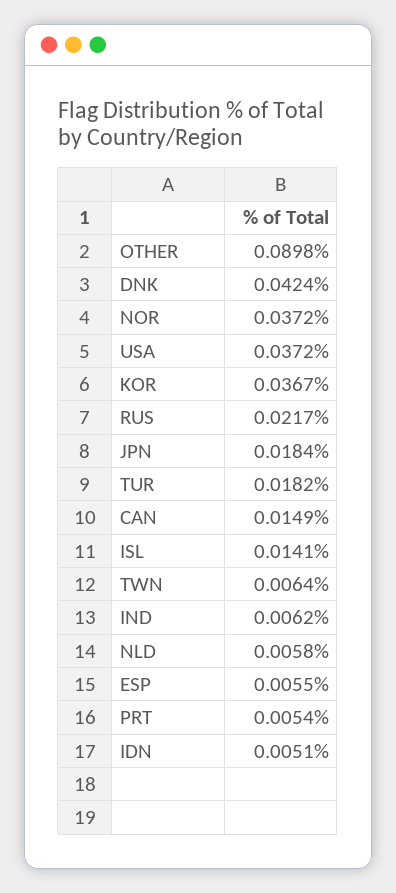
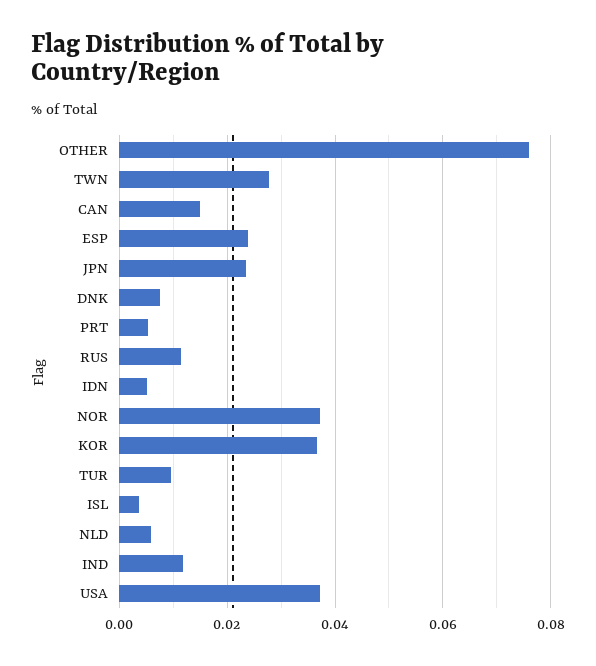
OTHER: 0.0898 -> 0.076
DNK: 0.0424 -> 0.008
RUS: 0.0217 -> 0.012
JPN: 0.0184 -> 0.024
TUR: 0.0182 -> 0.01
ISL: 0.0141 -> 0.004
TWN: 0.0064 -> 0.028
IND: 0.0062 -> 0.012
ESP: 0.0055 -> 0.024

